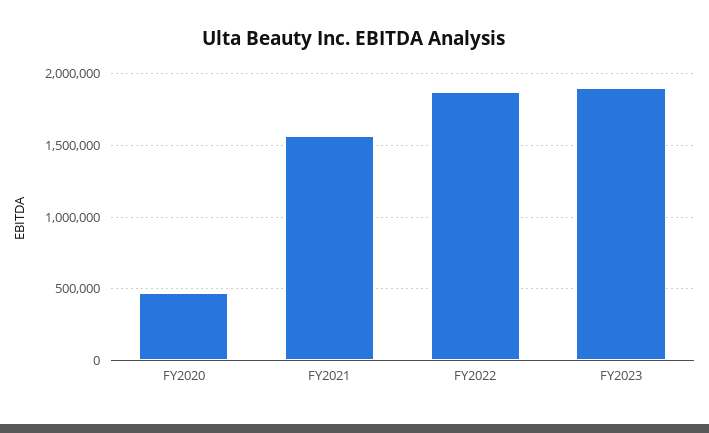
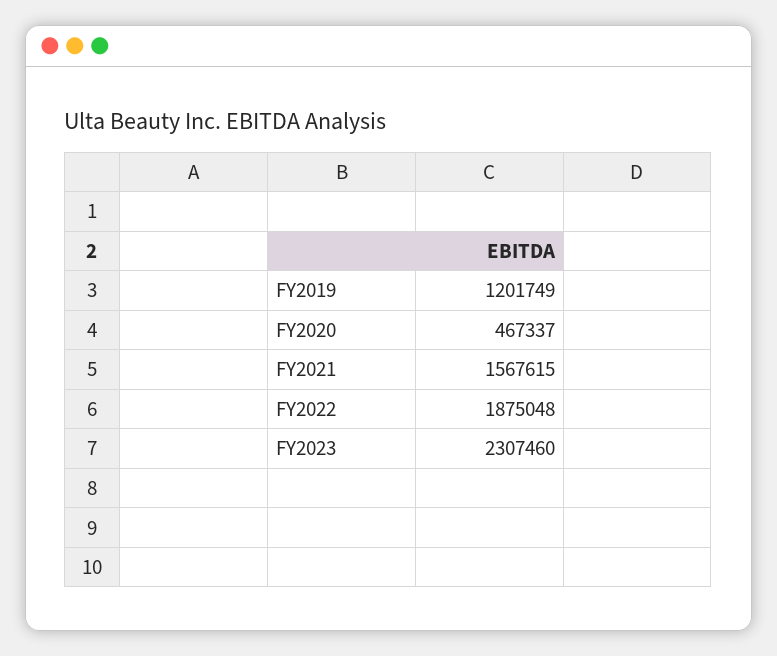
FY2023: 1900000 -> 2307460
FY2019: none -> 1201749

